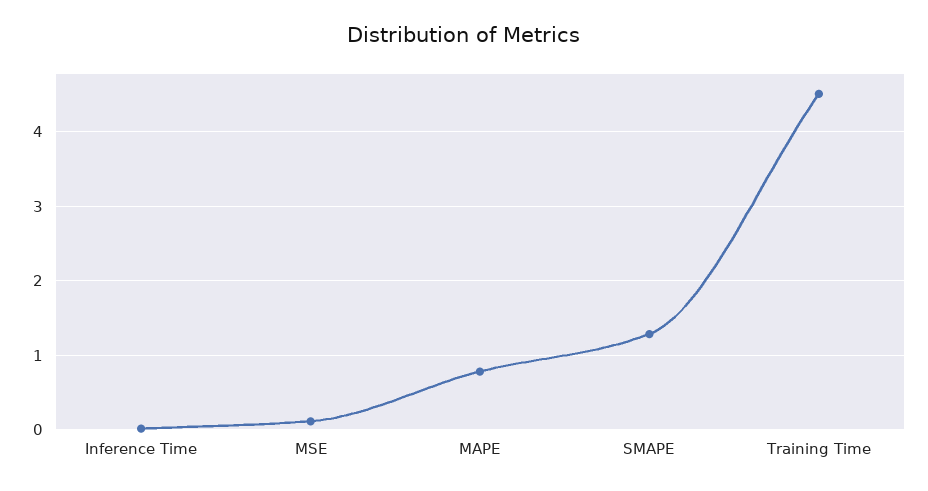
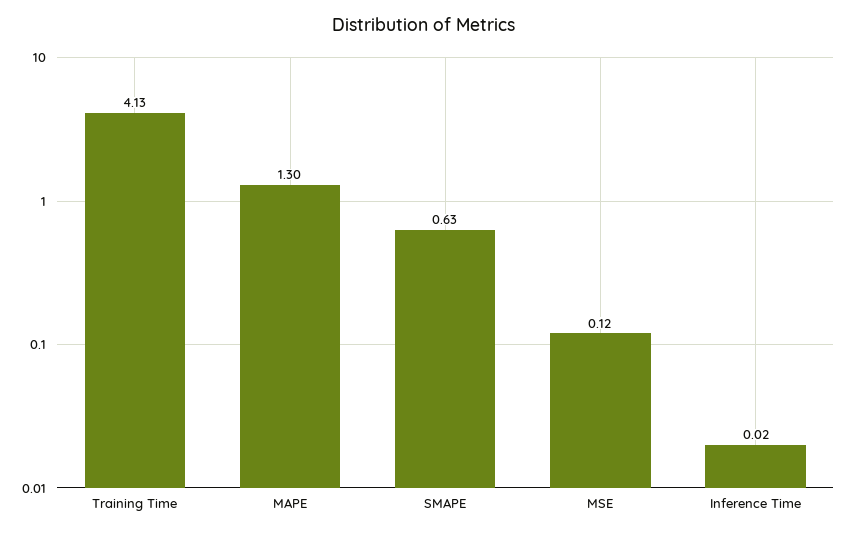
MAPE: 0.8 -> 1.3
SMAPE: 1.3 -> 0.63
Training Time: 4.5 -> 4.13

